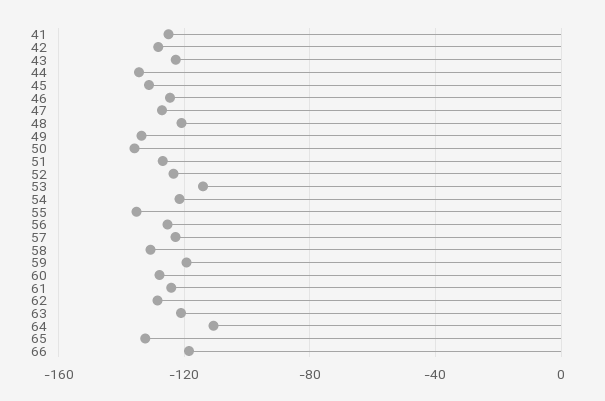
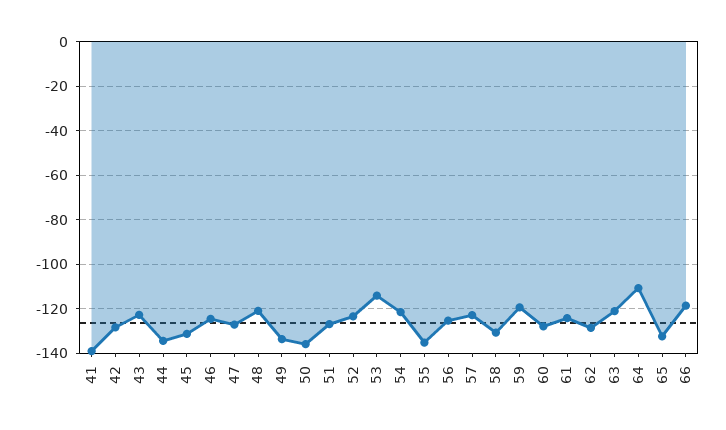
41: -125 -> -140

